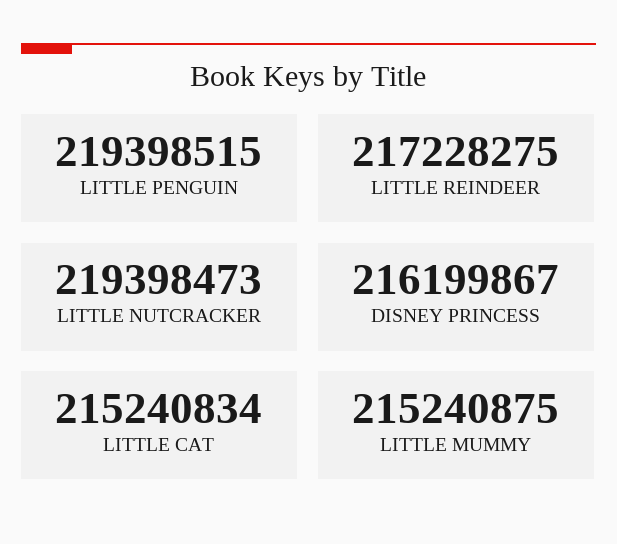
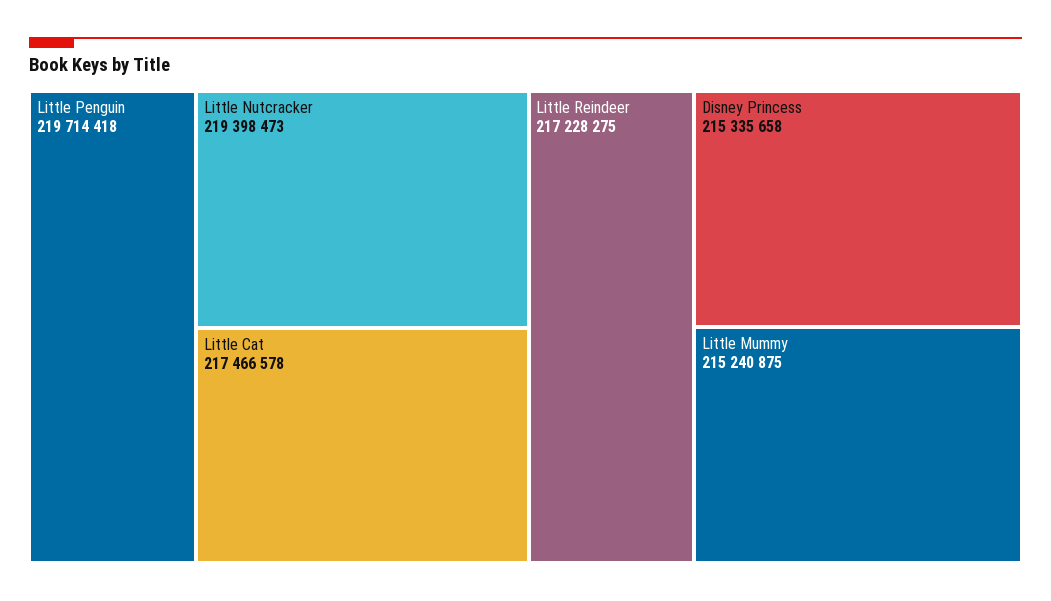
LITTLE PENGUIN: 219398515 -> 219714418
DISNEY PRINCESS: 216199867 -> 215335658
LITTLE CAT: 215240834 -> 217466578

